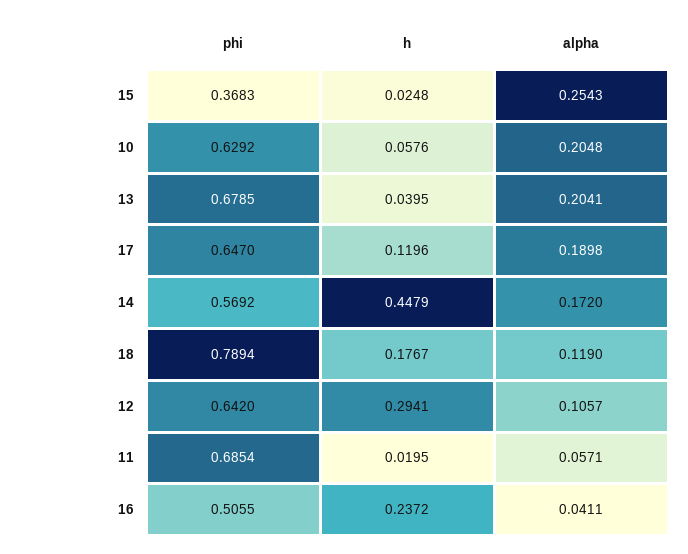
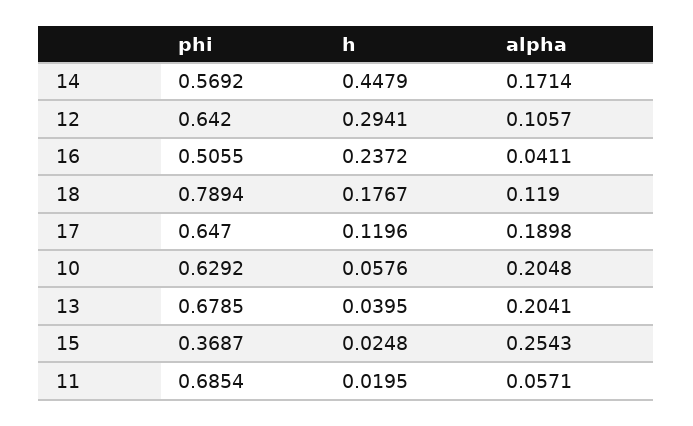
phi, 15: 0.3683 -> 0.3687
alpha, 14: 0.172 -> 0.1714

